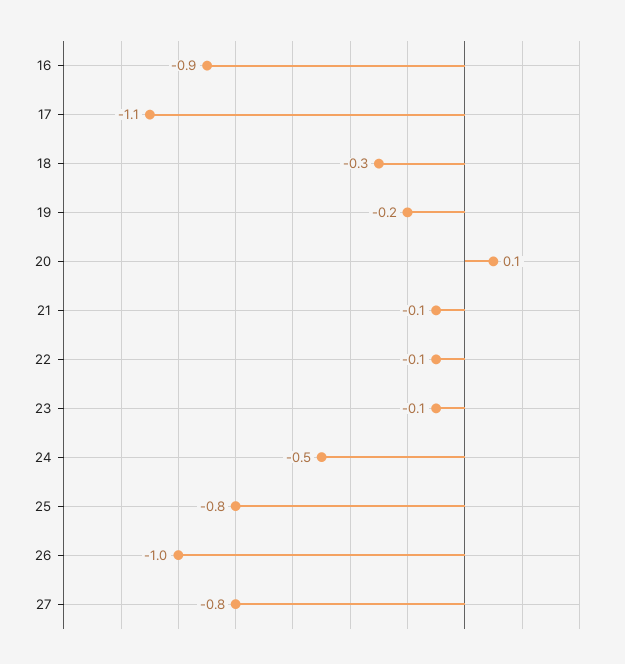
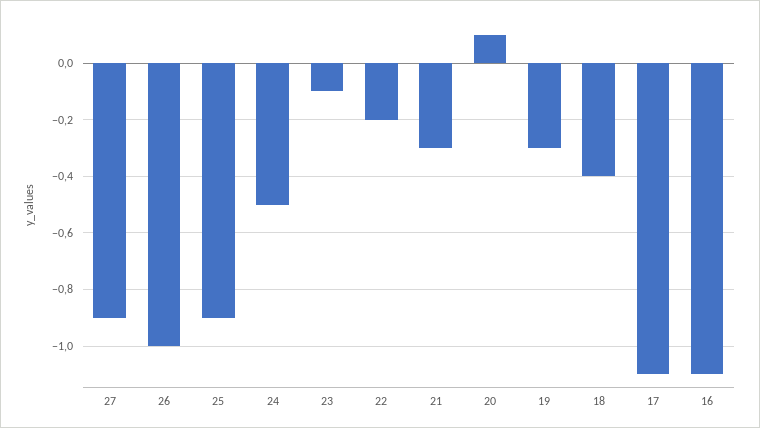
16: -0.9 -> -1.1
18: -0.3 -> -0.4
19: -0.2 -> -0.3
21: -0.1 -> -0.3
22: -0.1 -> -0.2
25: -0.8 -> -0.9
27: -0.8 -> -0.9

